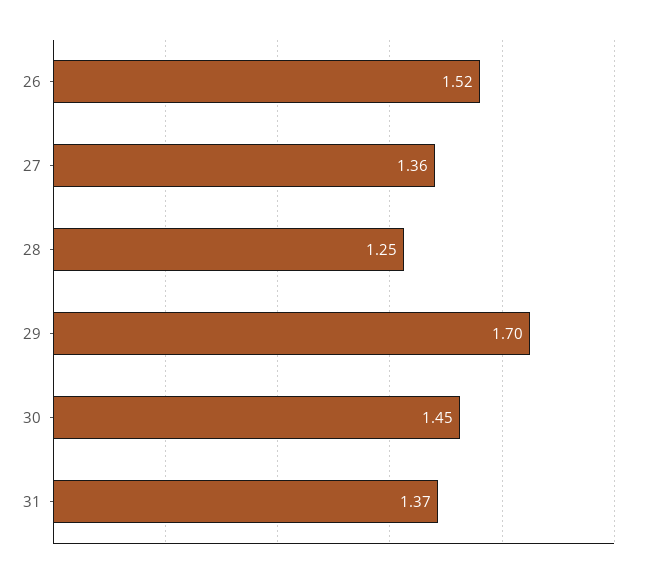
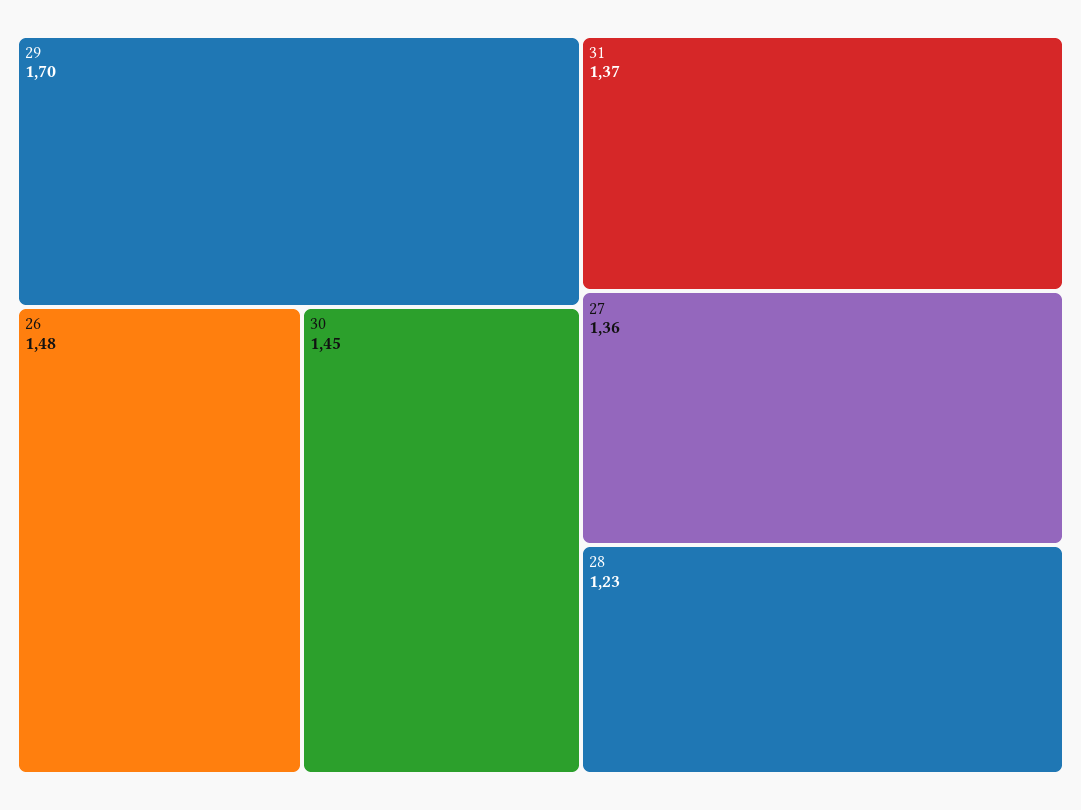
26: 1.52 -> 1.48
28: 1.25 -> 1.23

